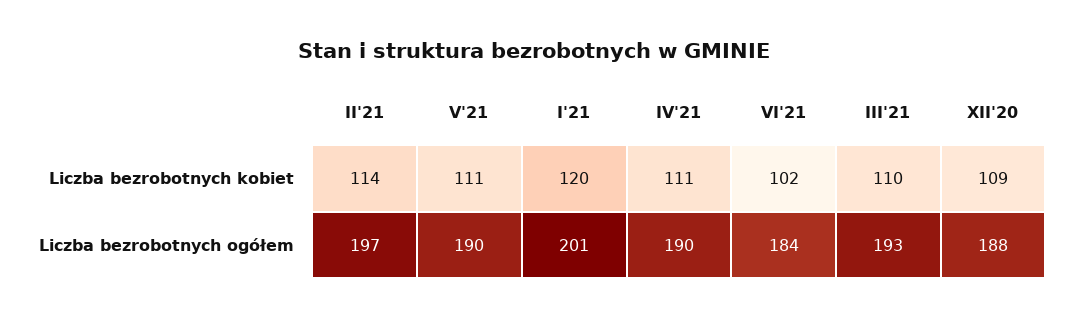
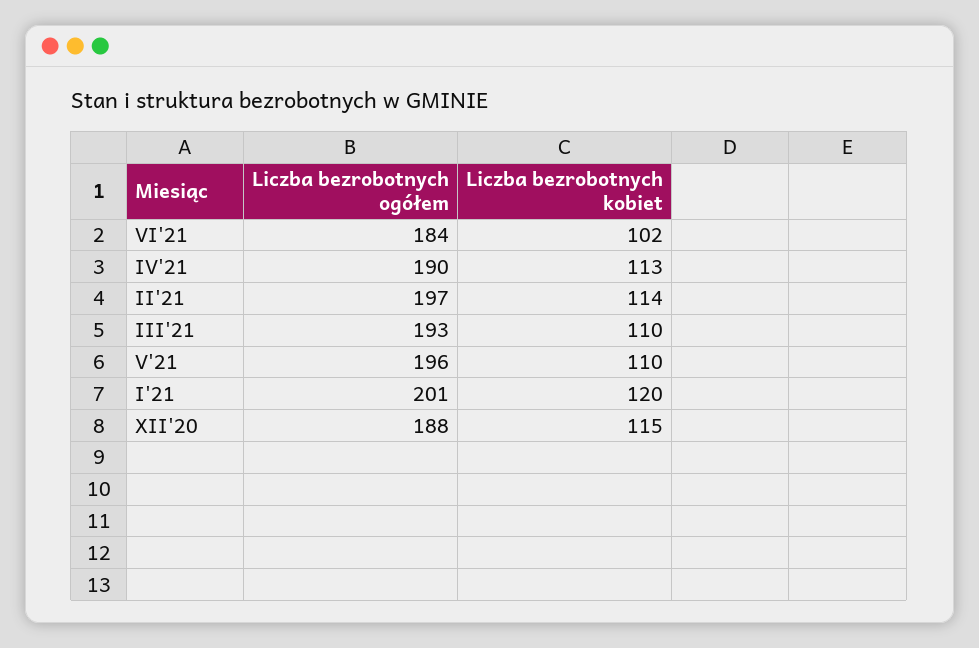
V'21, Liczba bezrobotnych kobiet: 111 -> 110
IV'21, Liczba bezrobotnych kobiet: 111 -> 113
XII'20, Liczba bezrobotnych kobiet: 109 -> 115
V'21, Liczba bezrobotnych ogółem: 190 -> 196

